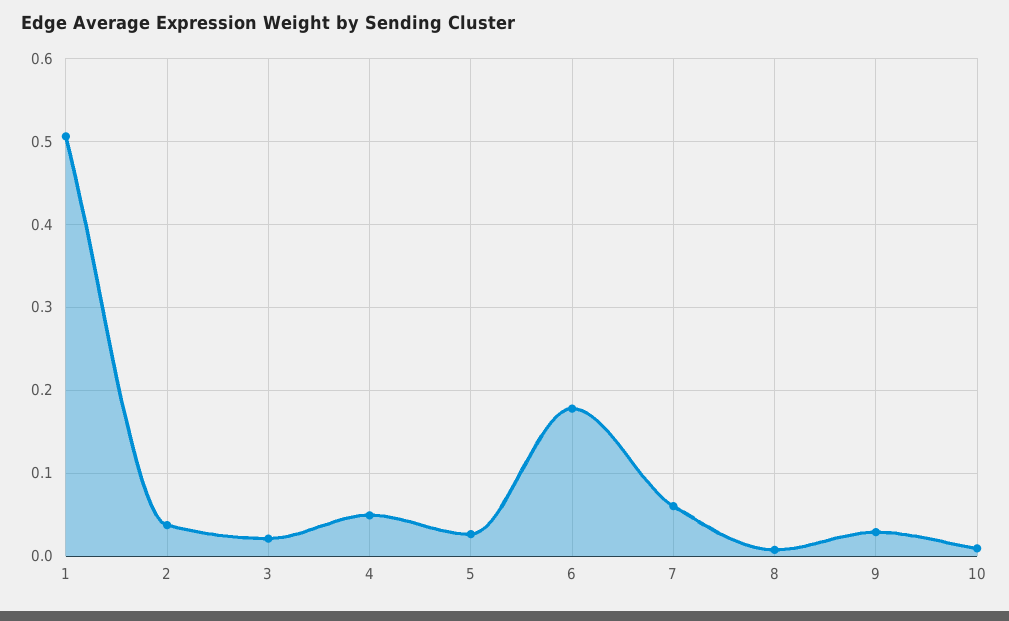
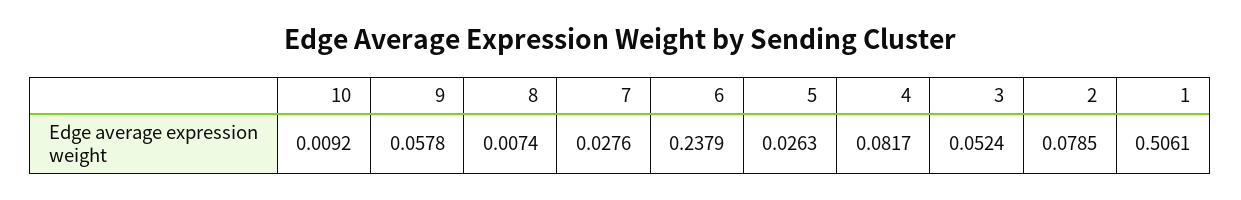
2: 0.04 -> 0.0785
3: 0.02 -> 0.0524
4: 0.05 -> 0.0817
6: 0.18 -> 0.2379
7: 0.06 -> 0.0276
9: 0.03 -> 0.0578

